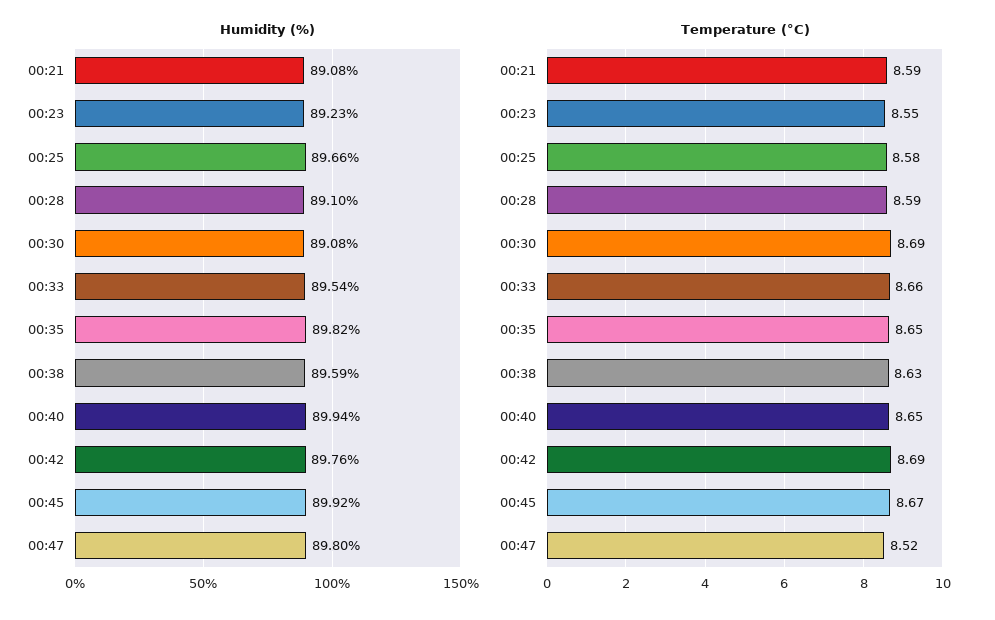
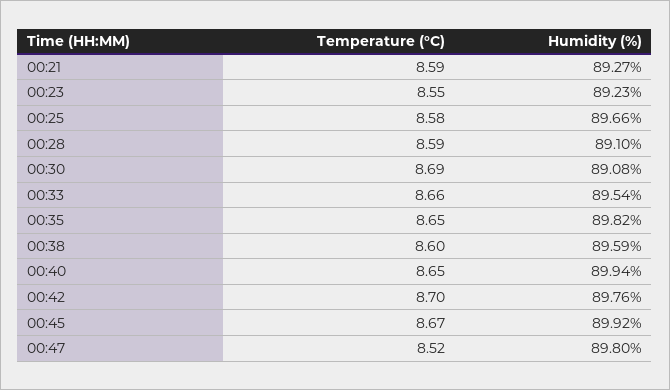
Humidity (%), 00:21: 89.08 -> 89.27
Temperature (°C), 00:38: 8.63 -> 8.6
Temperature (°C), 00:42: 8.69 -> 8.7

